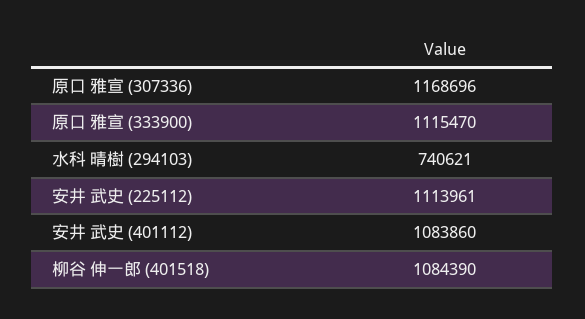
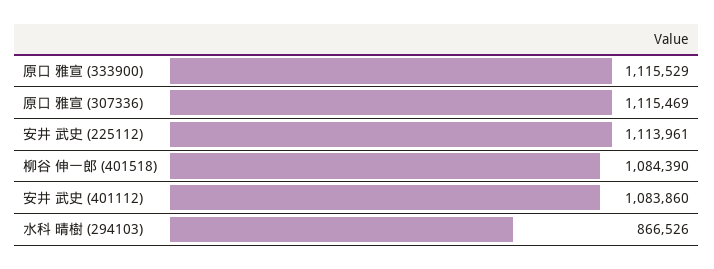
原口 雅宣 (307336): 1168696 -> 1115469
原口 雅宣 (333900): 1115470 -> 1115529
水科 晴樹 (294103): 740621 -> 866526

